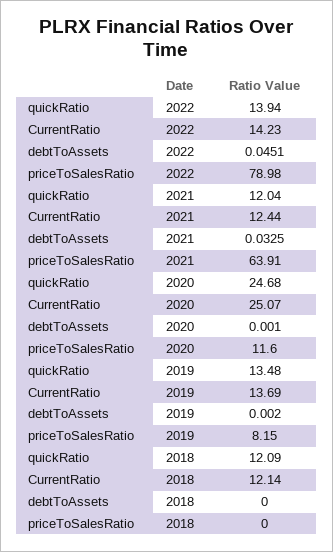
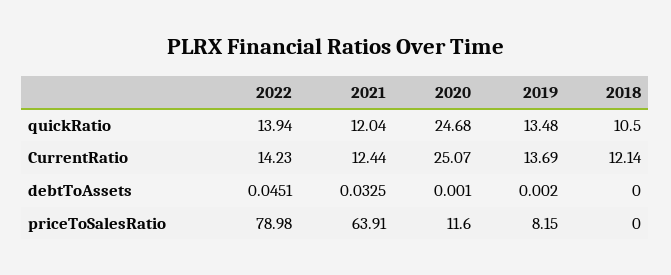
quickRatio, 2018: 12.09 -> 10.5

